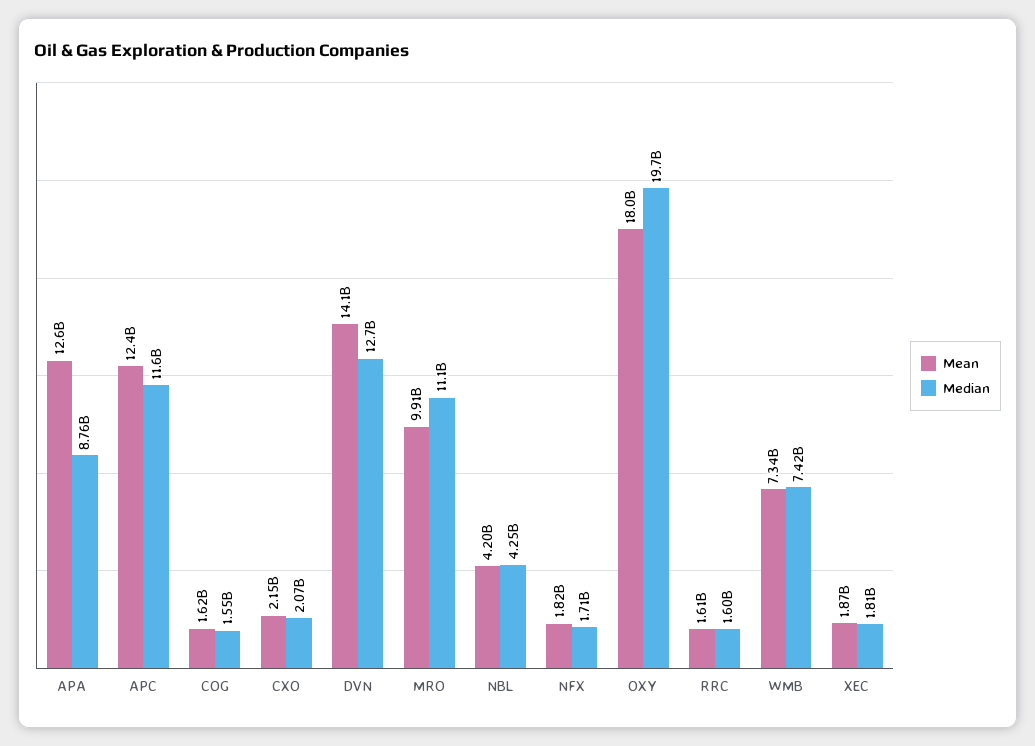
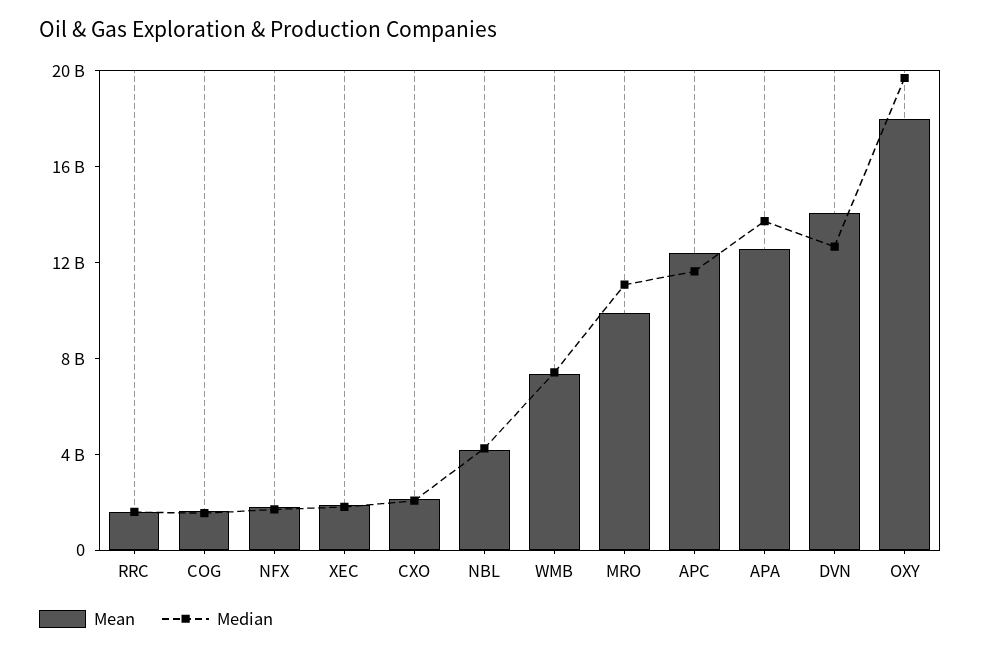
Median, APA: 8760000000 -> 14000000000

